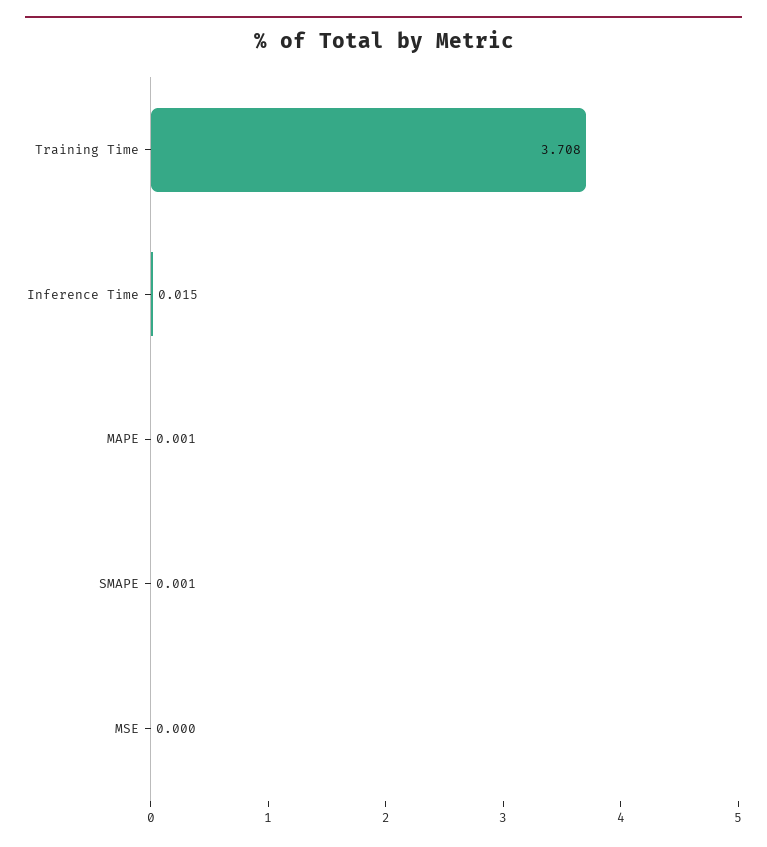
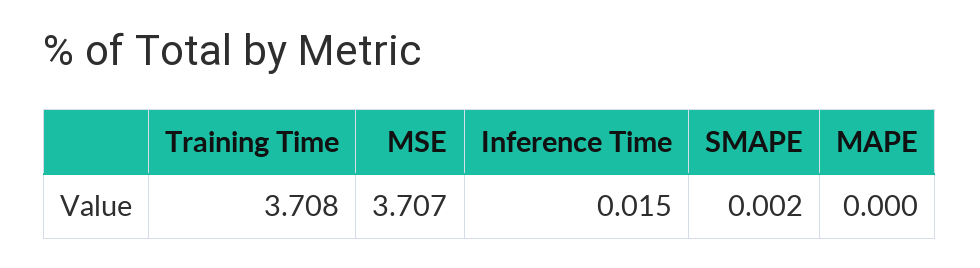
MAPE: 0.001 -> 0
SMAPE: 0.001 -> 0.002
MSE: 0 -> 3.707

